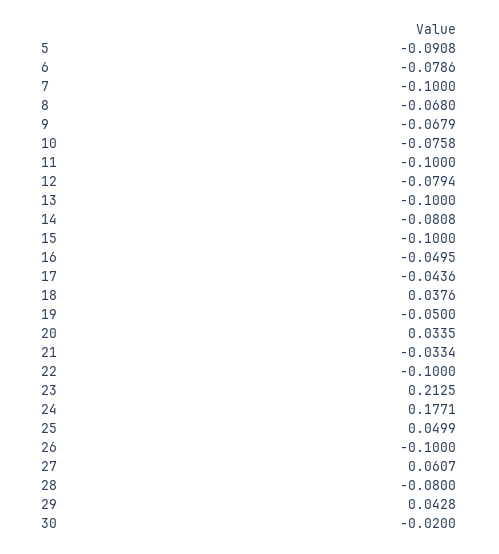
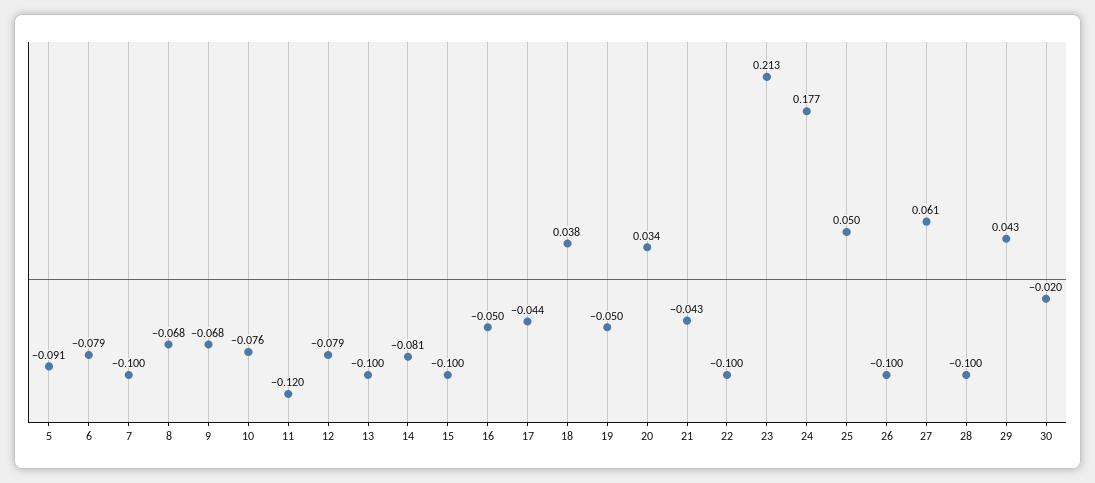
11: -0.1 -> -0.12
21: -0.0334 -> -0.043
28: -0.08 -> -0.1

